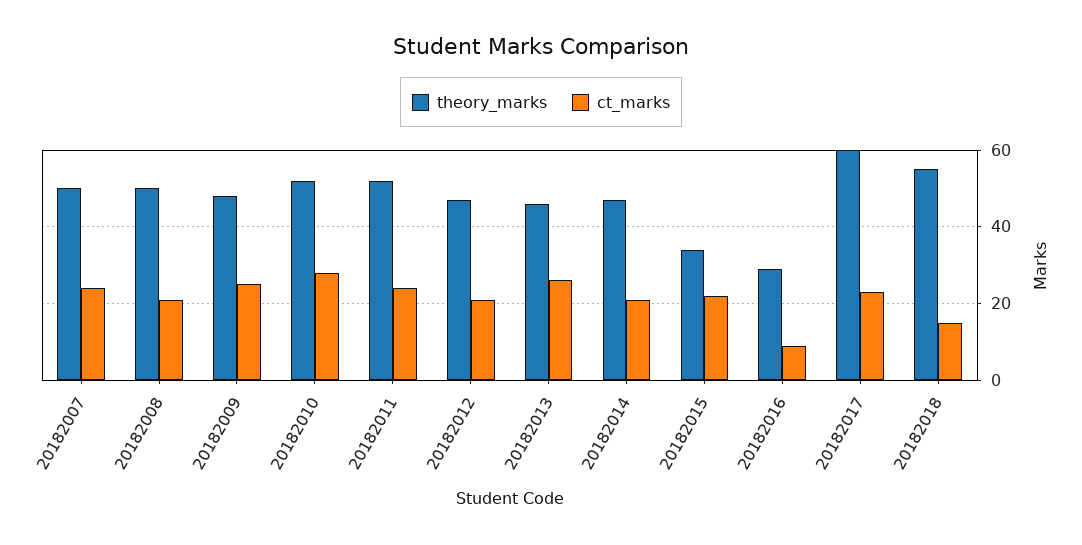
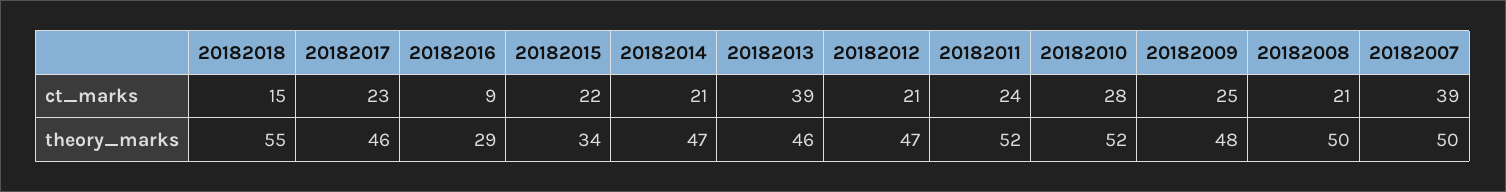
ct_marks, 20182007: 25 -> 39
ct_marks, 20182013: 25 -> 39
theory_marks, 20182017: 60 -> 46

